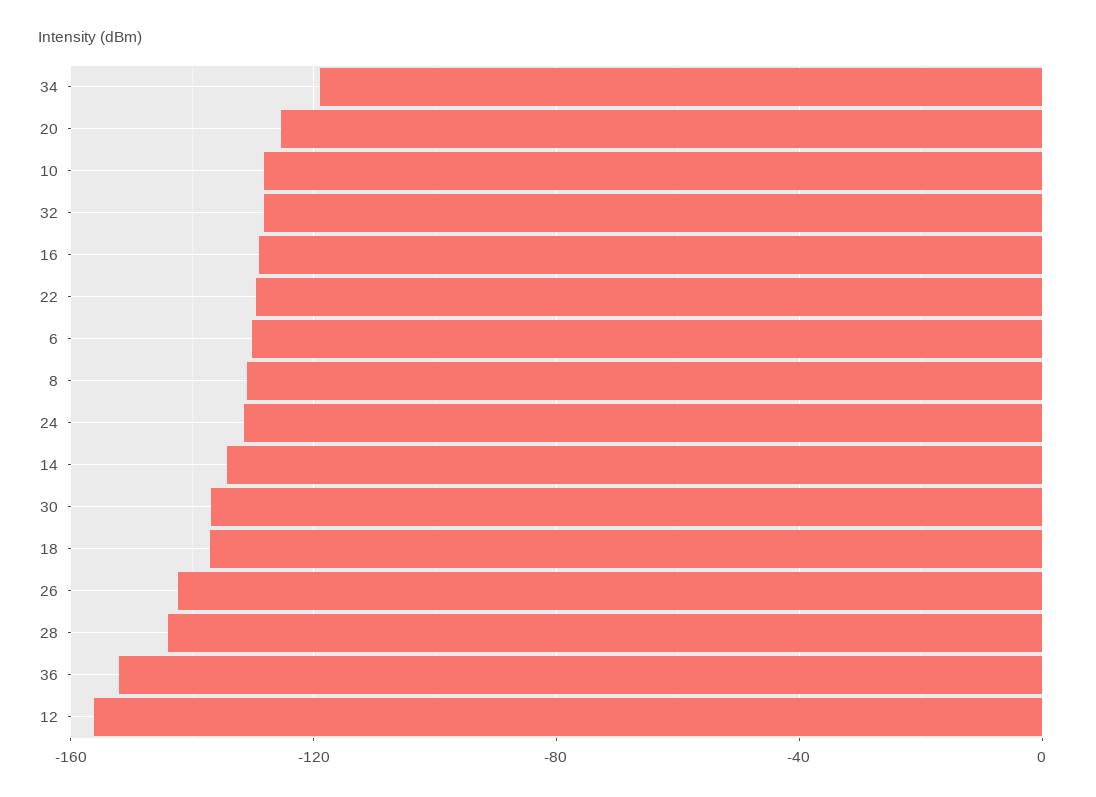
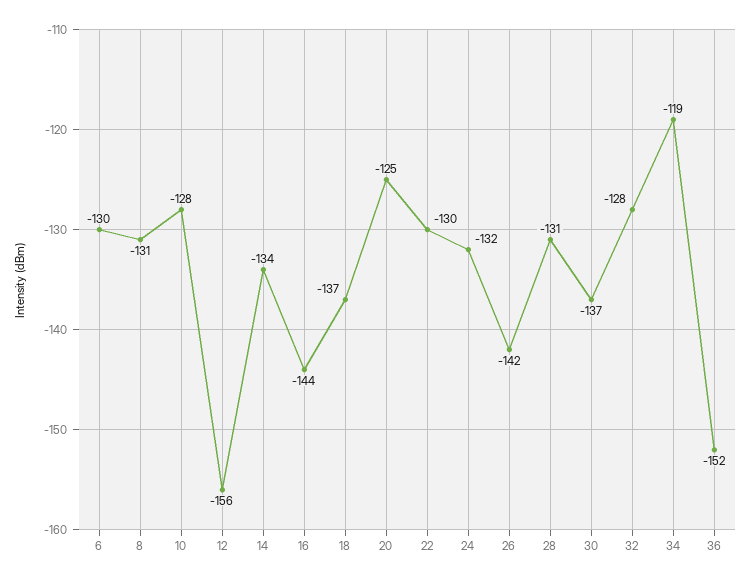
16: -130 -> -144
28: -145 -> -131

